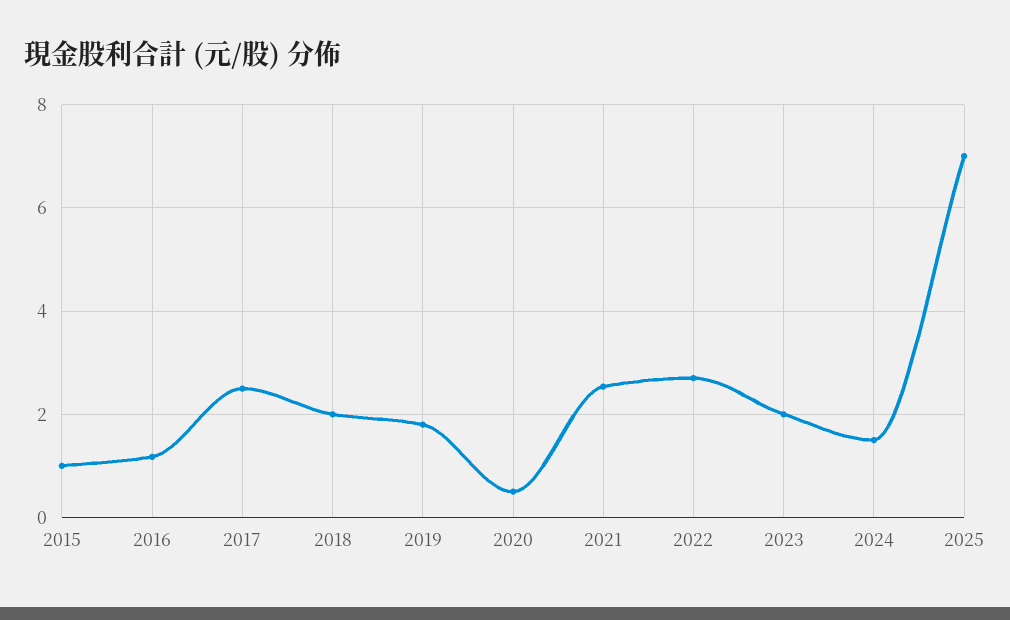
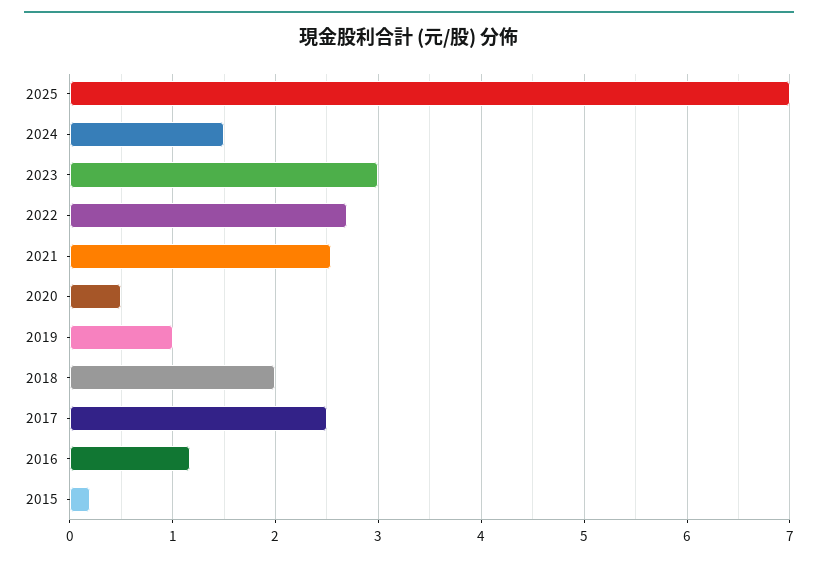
2015: 1 -> 0.2
2019: 1.8 -> 1
2023: 2 -> 3

